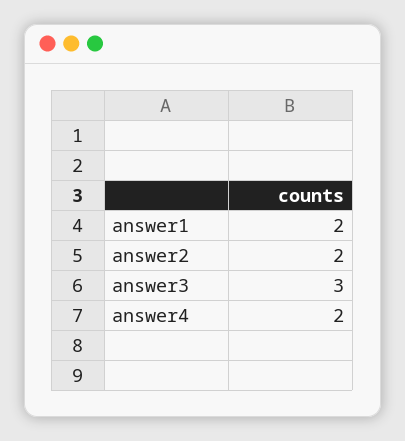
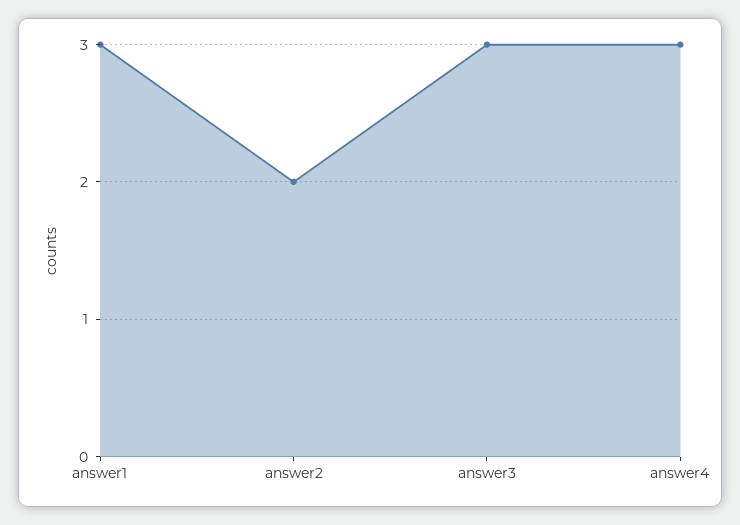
answer1: 2 -> 3
answer4: 2 -> 3

